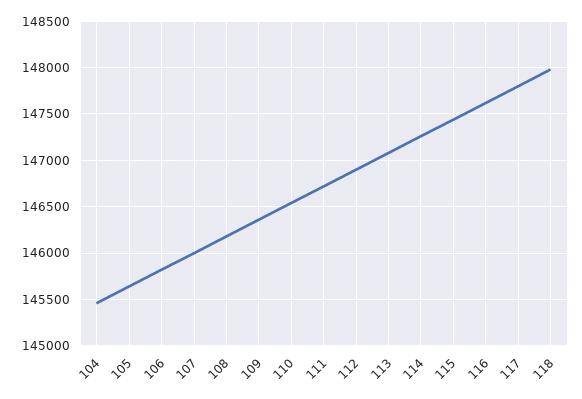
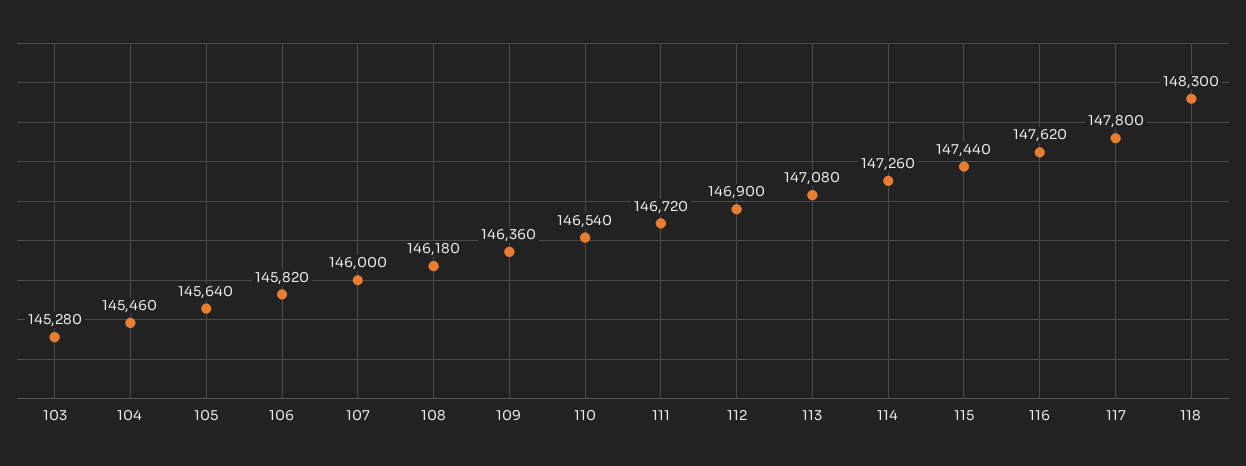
118: 148000 -> 148300
103: none -> 145280

